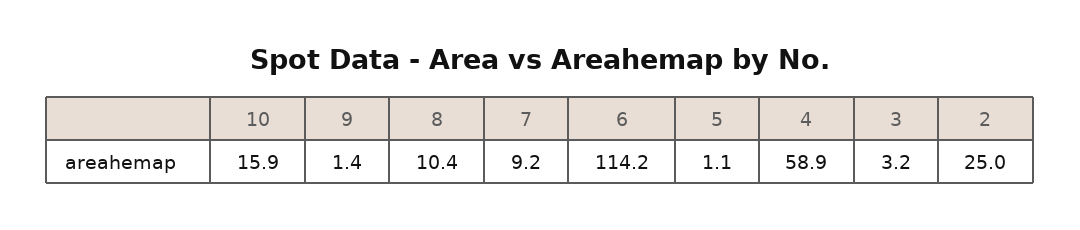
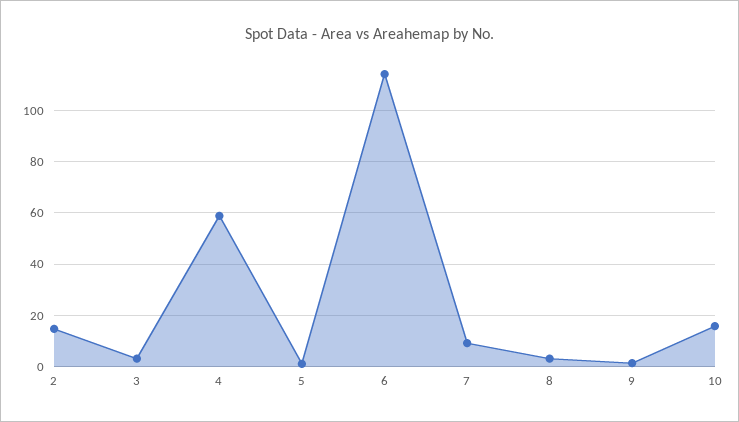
8: 10.4 -> 2.5
2: 25 -> 15

